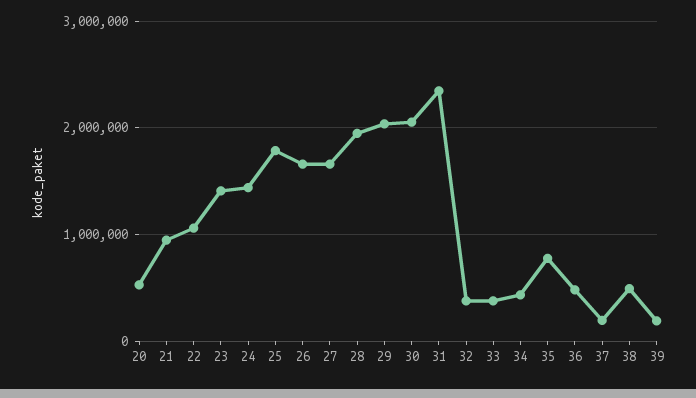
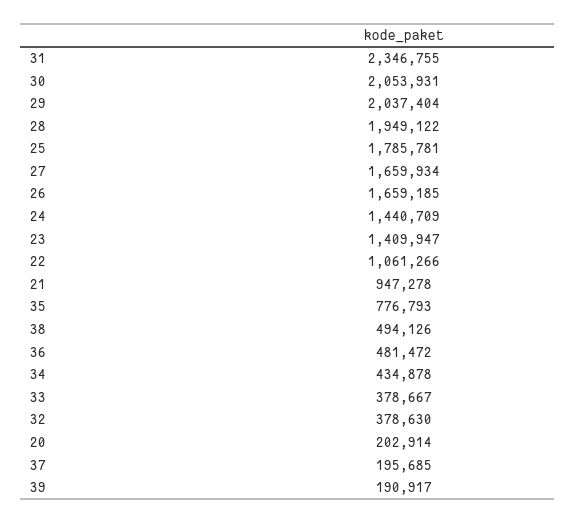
20: 500000 -> 202914

